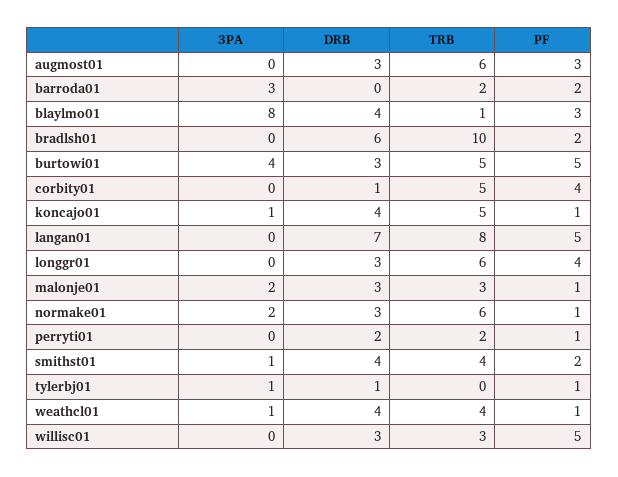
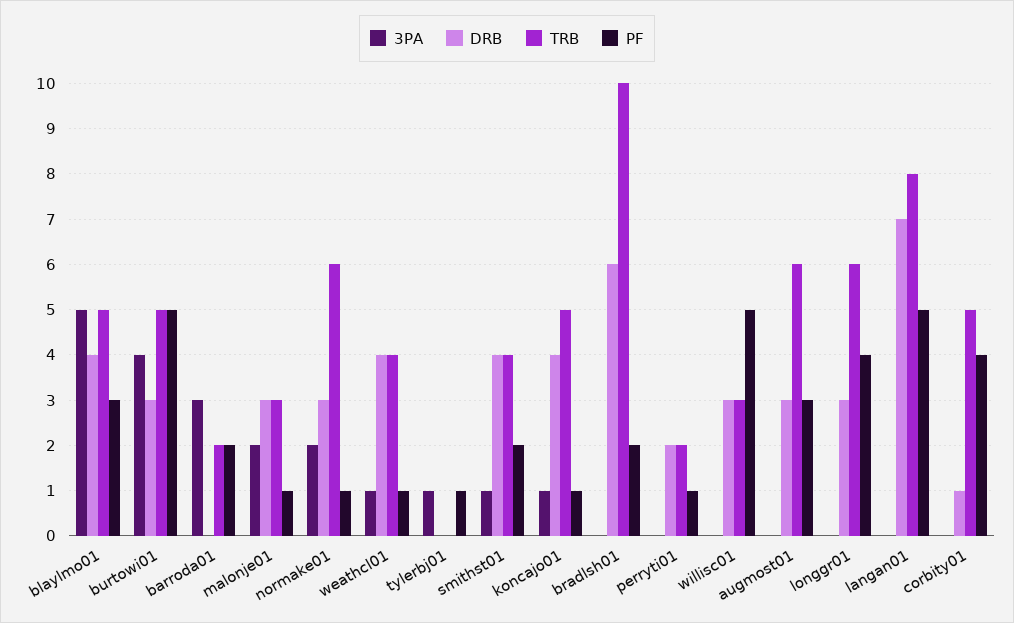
3PA, blaylmo01: 8 -> 5
TRB, blaylmo01: 1 -> 5
DRB, tylerbj01: 1 -> 0

